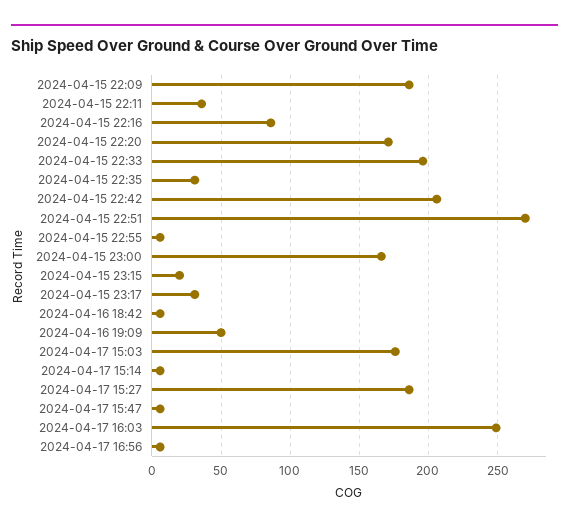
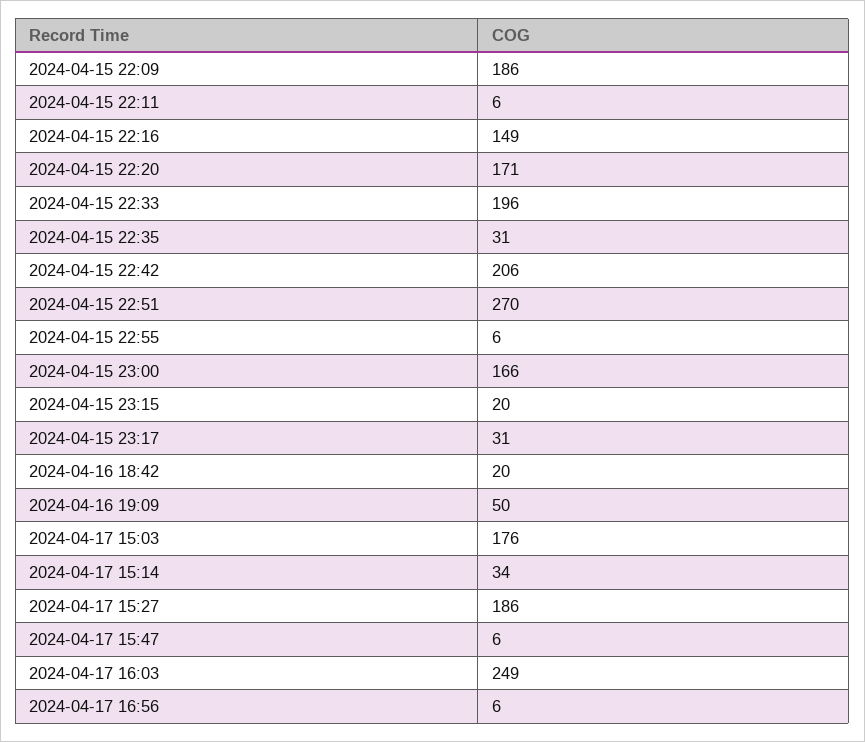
2024-04-15 22:11: 35 -> 6
2024-04-15 22:16: 85 -> 149
2024-04-16 18:42: 5 -> 20
2024-04-17 15:14: 5 -> 34

